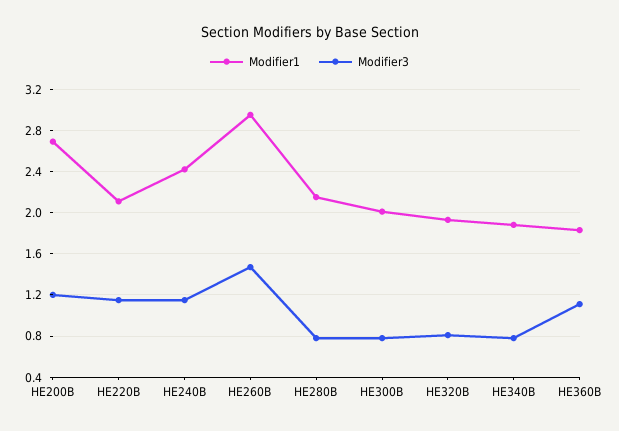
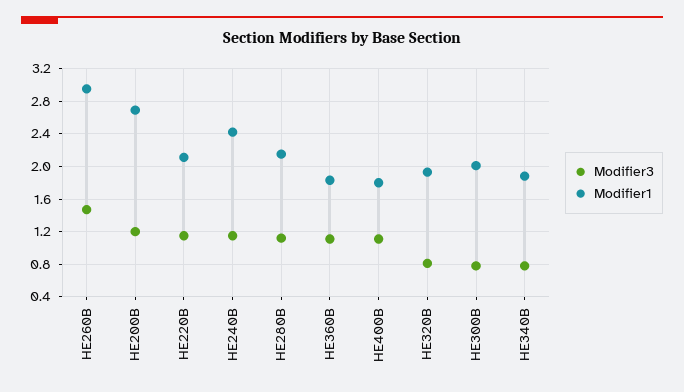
Modifier3, HE280B: 0.8 -> 1.1
Modifier3, HE400B: none -> 1.1
Modifier1, HE400B: none -> 1.8

